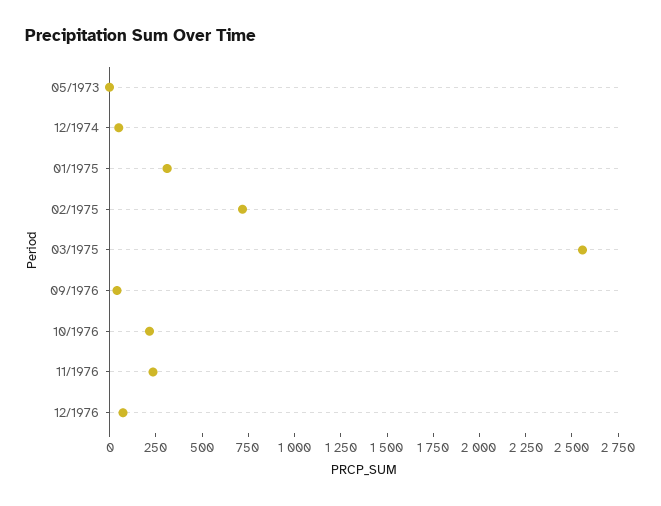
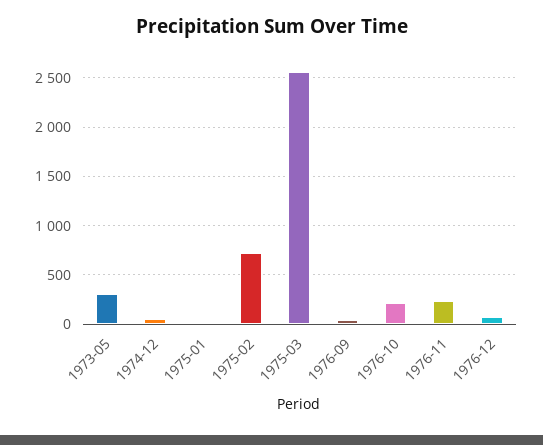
05/1973: 0 -> 300
01/1975: 300 -> 0

